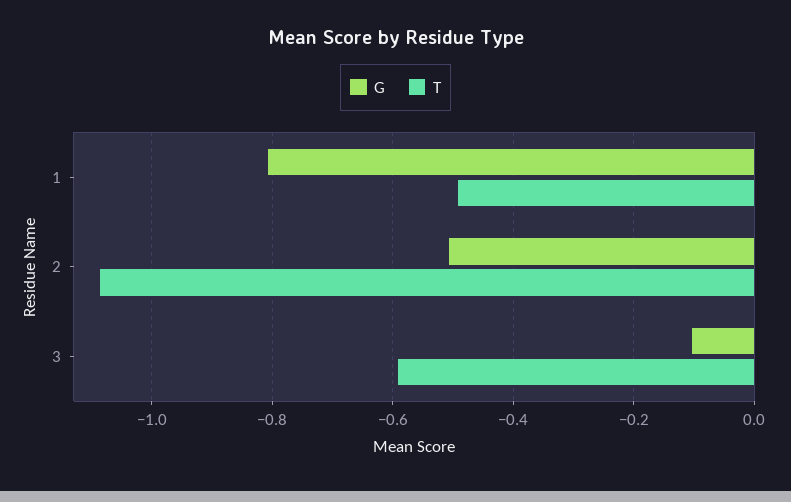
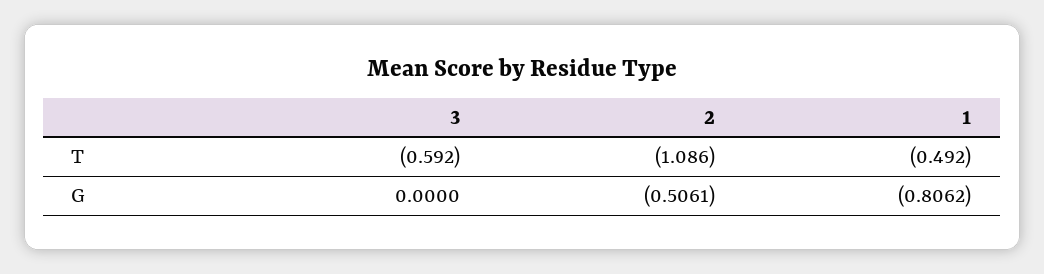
G, 3: -0.1 -> 0

